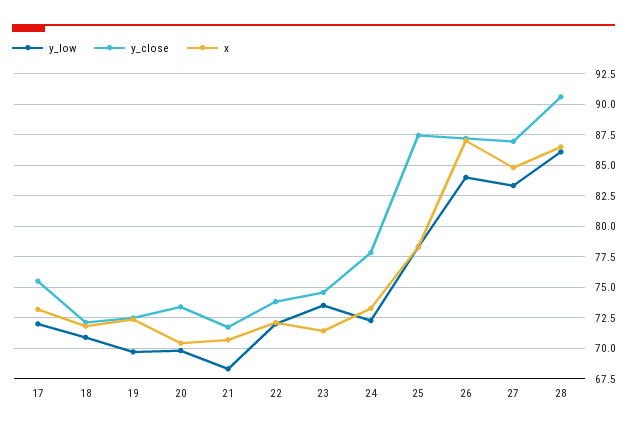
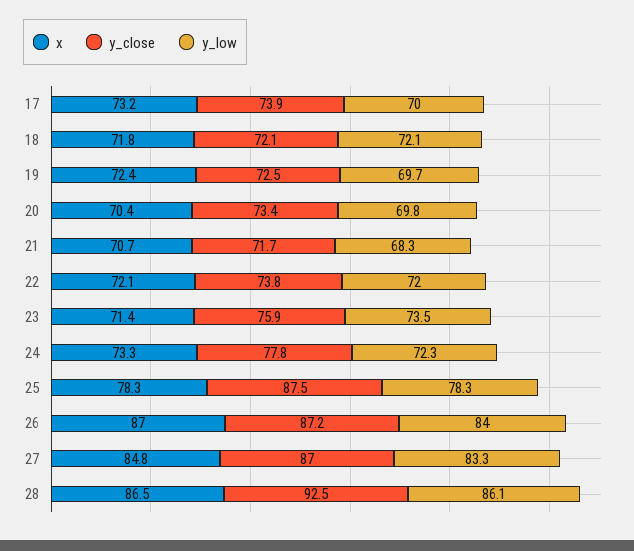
y_low, 17: 72 -> 70
y_close, 17: 75.5 -> 73.9
y_low, 18: 71 -> 72.1
y_close, 23: 74.5 -> 75.9
y_close, 28: 90.5 -> 92.5

